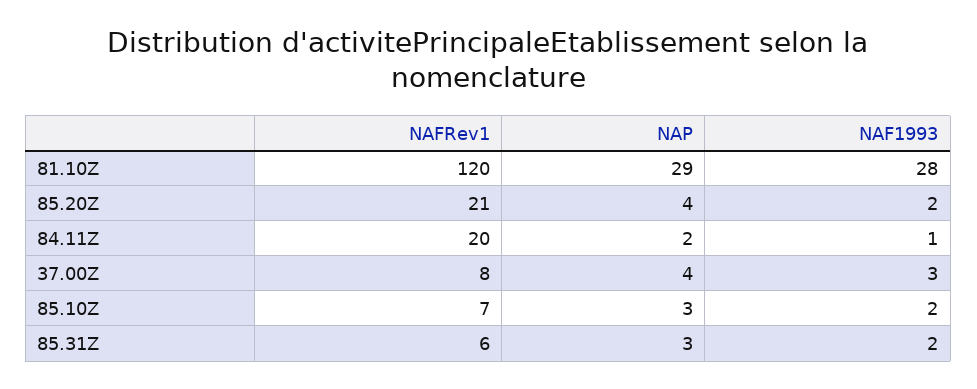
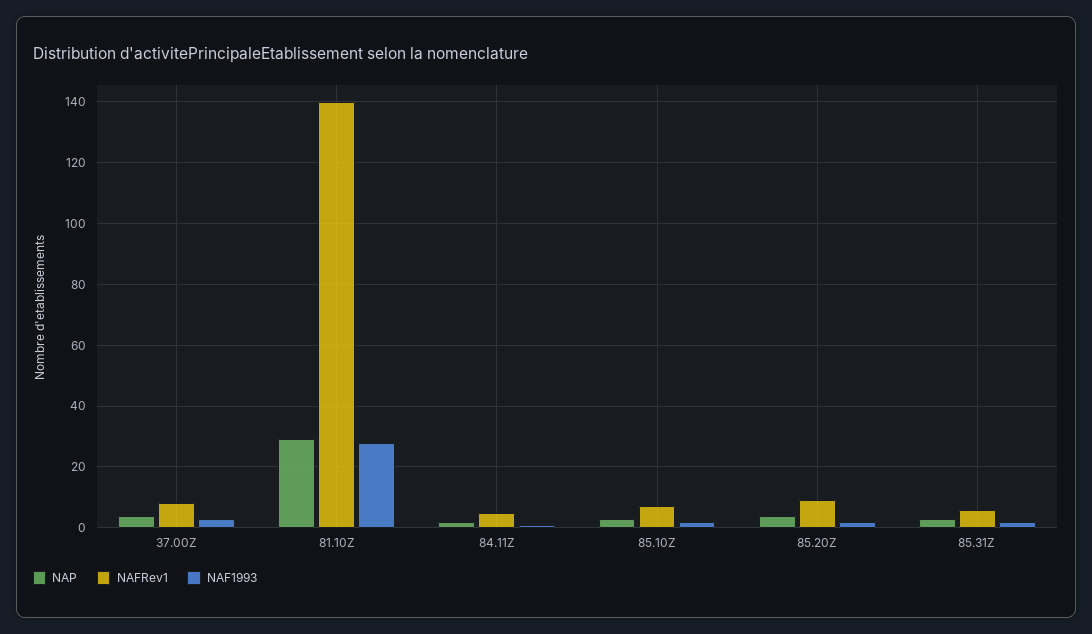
NAFRev1, 81.10Z: 120 -> 140
NAFRev1, 85.20Z: 21 -> 10
NAFRev1, 84.11Z: 20 -> 5

